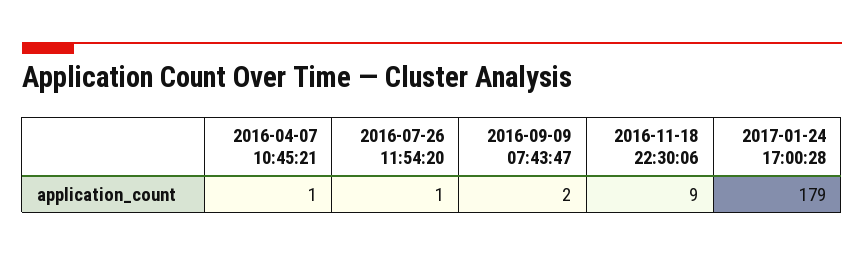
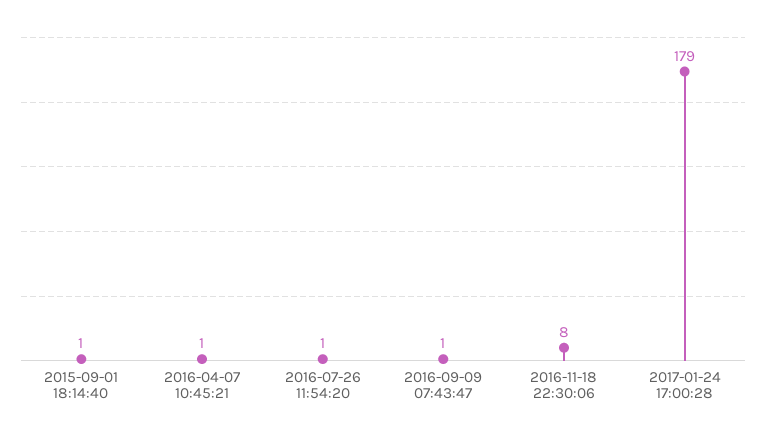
2016-09-09 07:43:47: 2 -> 1
2016-11-18 22:30:06: 9 -> 8
2015-09-01 18:14:40: none -> 1

